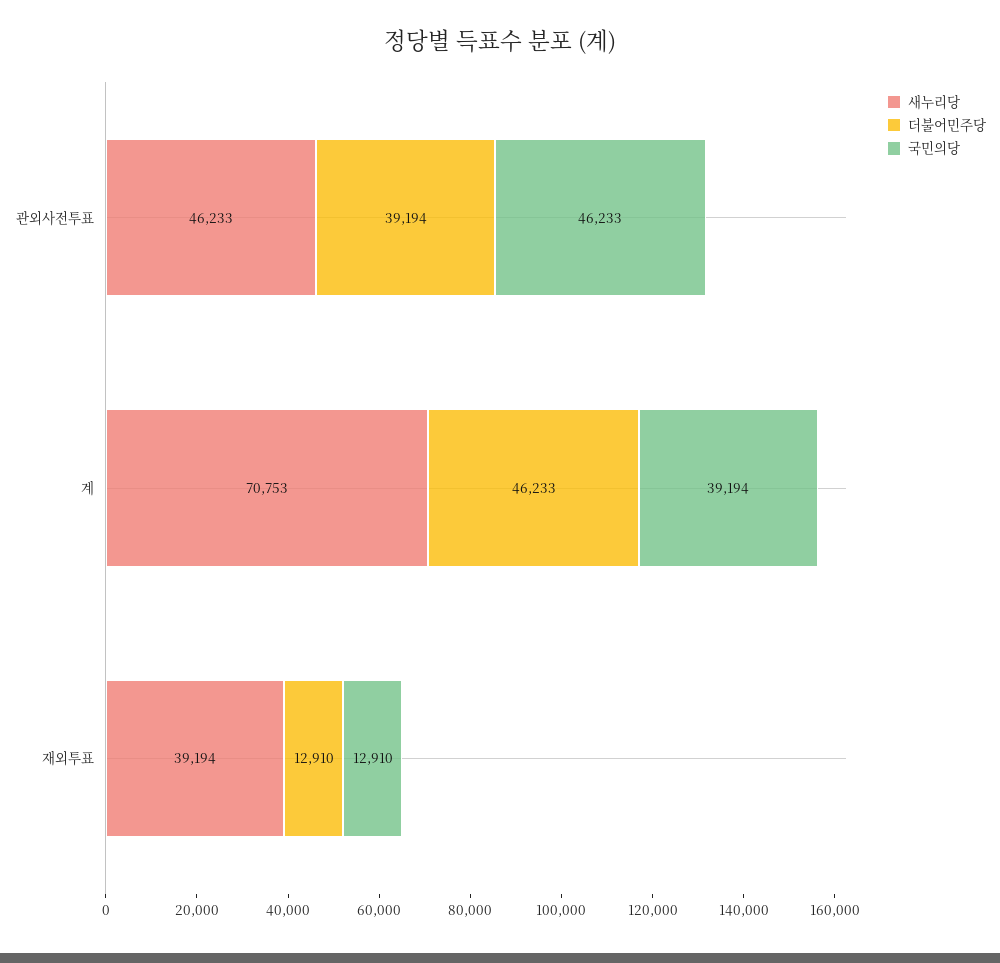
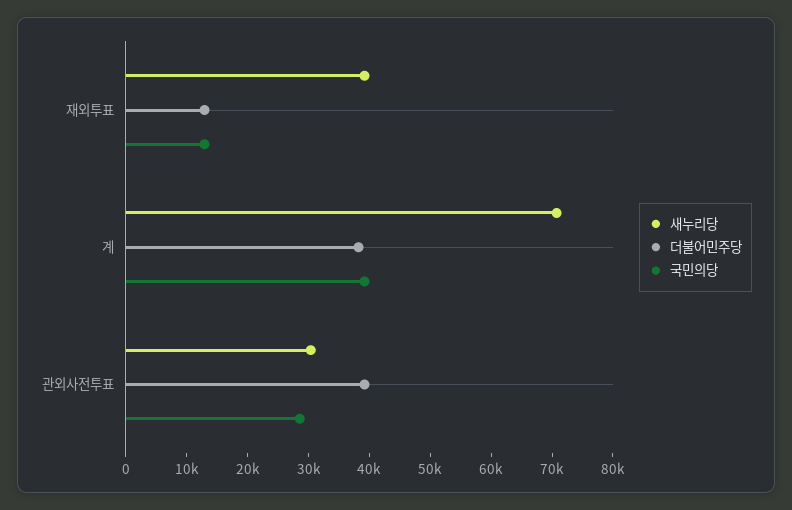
새누리당, 관외사전투표: 46233 -> 30000
국민의당, 관외사전투표: 46233 -> 28000
더불어민주당, 계: 46233 -> 38000

